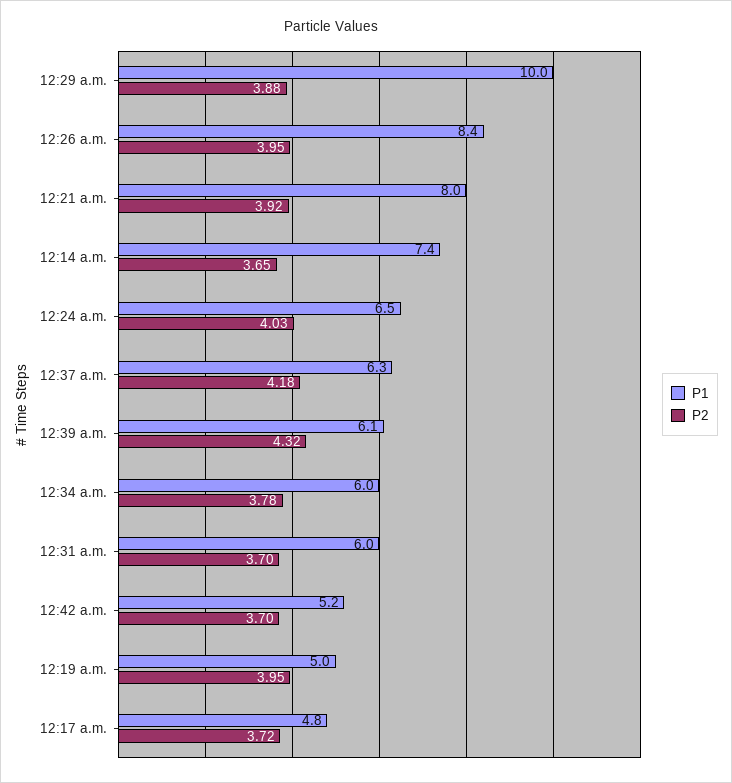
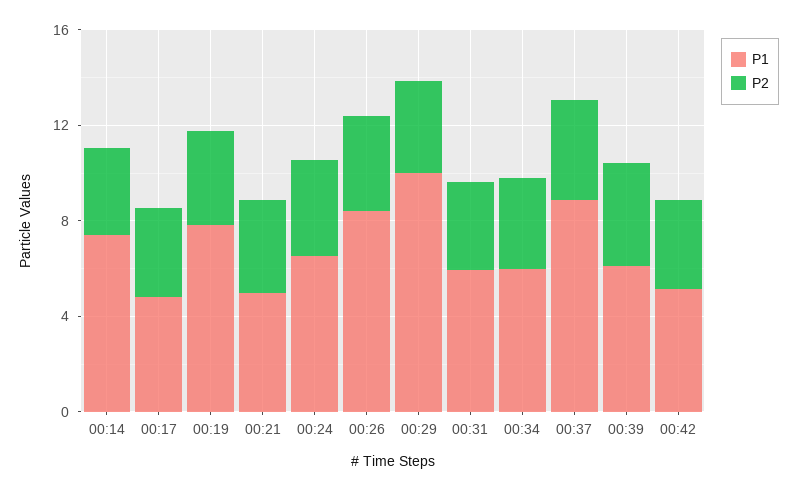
P1, 12:21 a.m.: 8 -> 5
P1, 12:37 a.m.: 6.3 -> 9
P1, 12:19 a.m.: 5 -> 8

